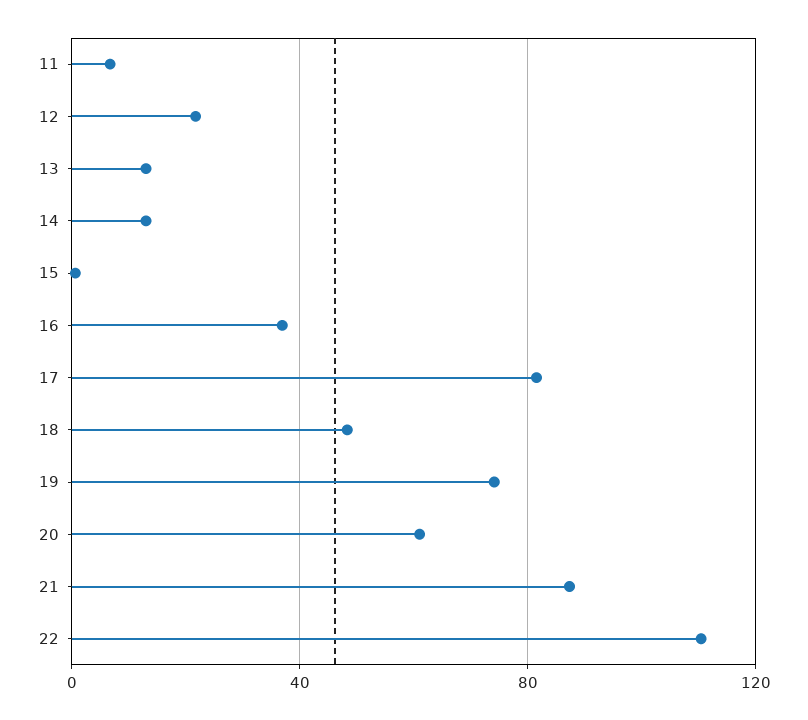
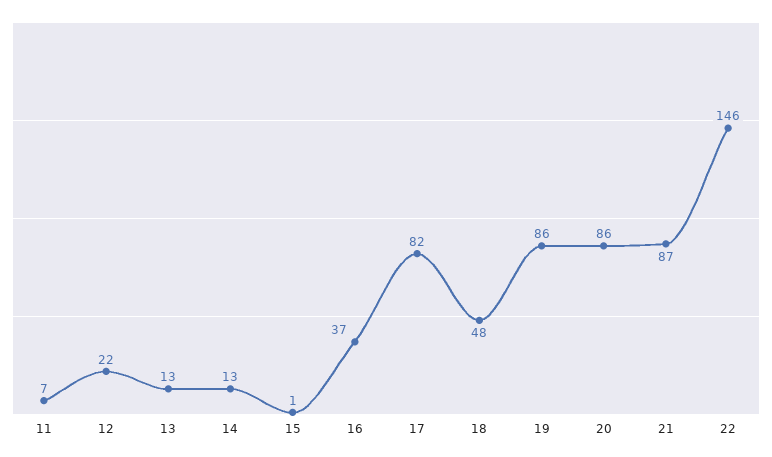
19: 75 -> 86
20: 60 -> 86
22: 110 -> 146

